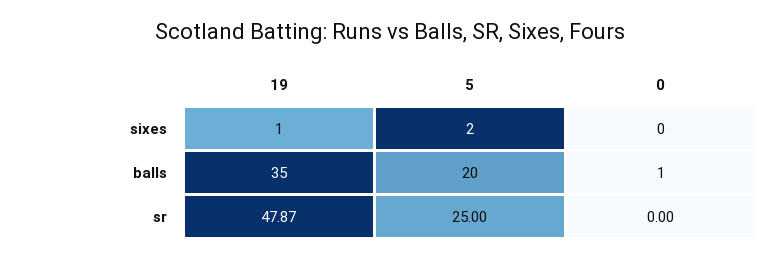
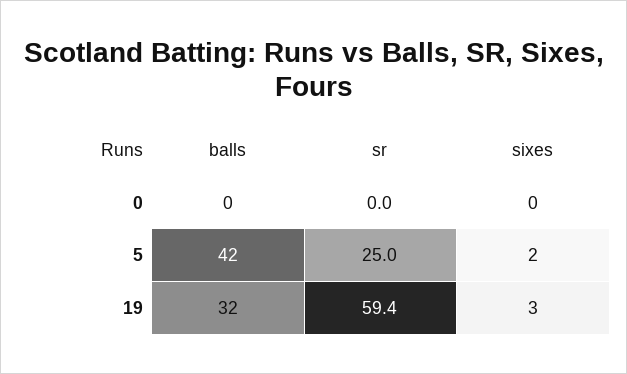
19, sixes: 1 -> 3
19, balls: 35 -> 32
5, balls: 20 -> 42
0, balls: 1 -> 0
19, sr: 47.87 -> 59.4

